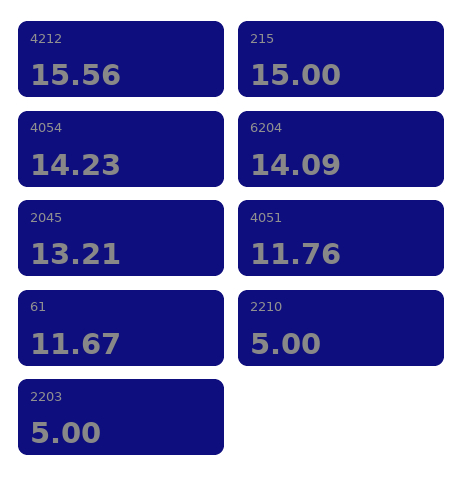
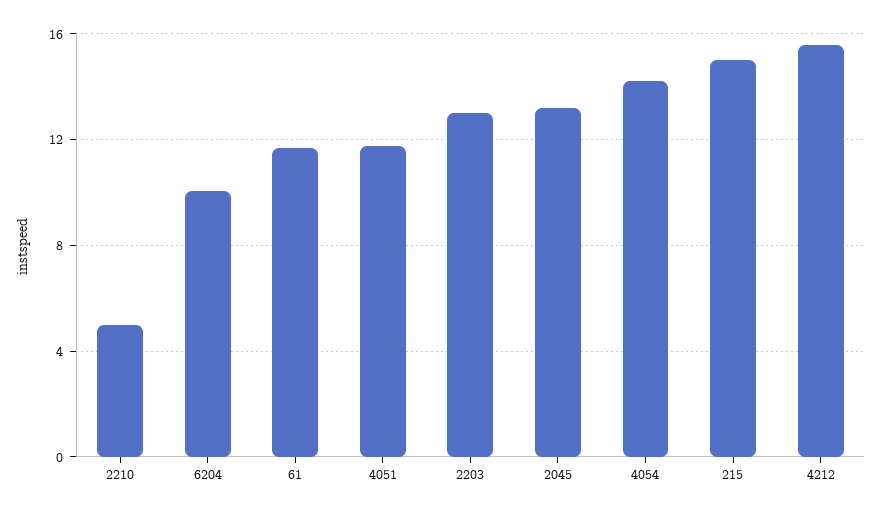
6204: 14.09 -> 10
2203: 5 -> 13

